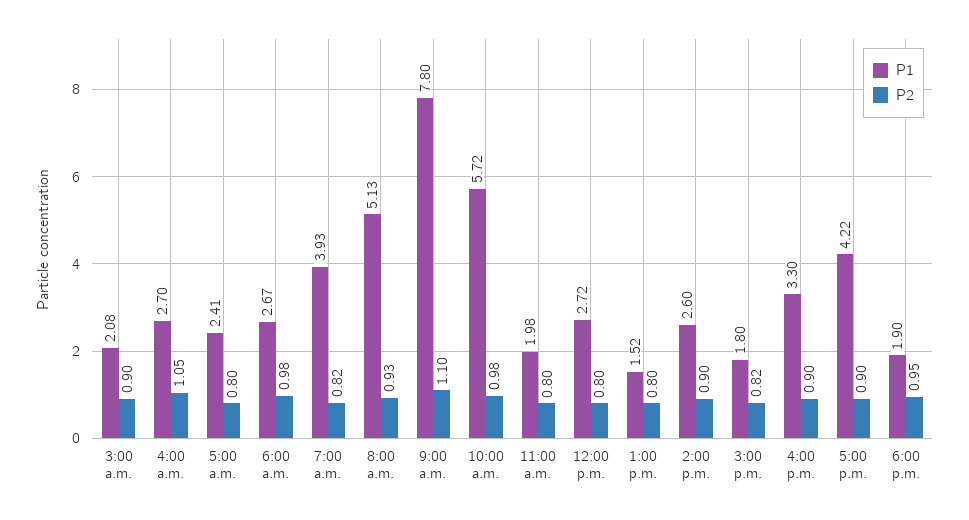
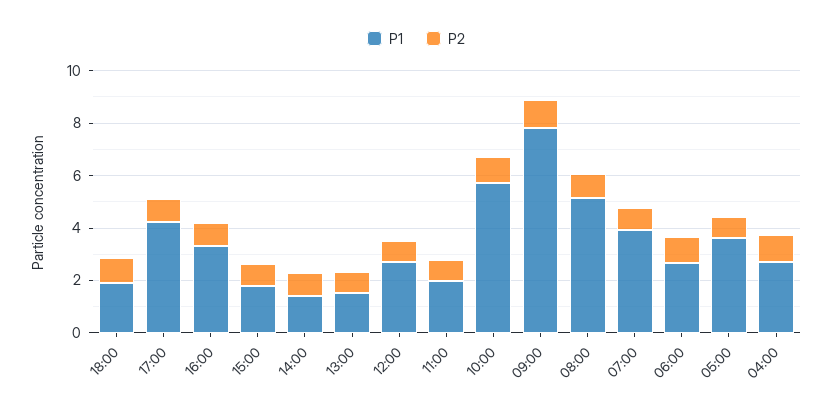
P1, 3:00 a.m.: 2.08 -> none
P2, 3:00 a.m.: 0.9 -> none
P1, 5:00 a.m.: 2.41 -> 3.5
P1, 2:00 p.m.: 2.6 -> 1.5

